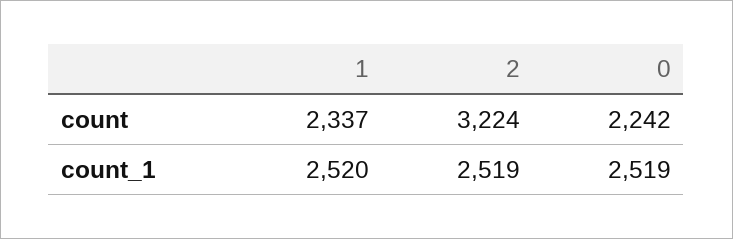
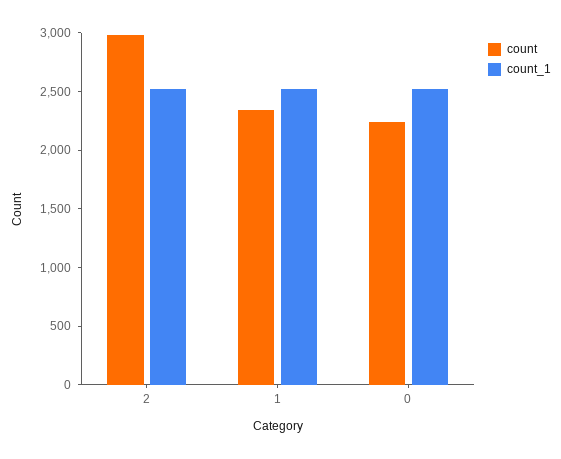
count, 2: 3224 -> 3000

